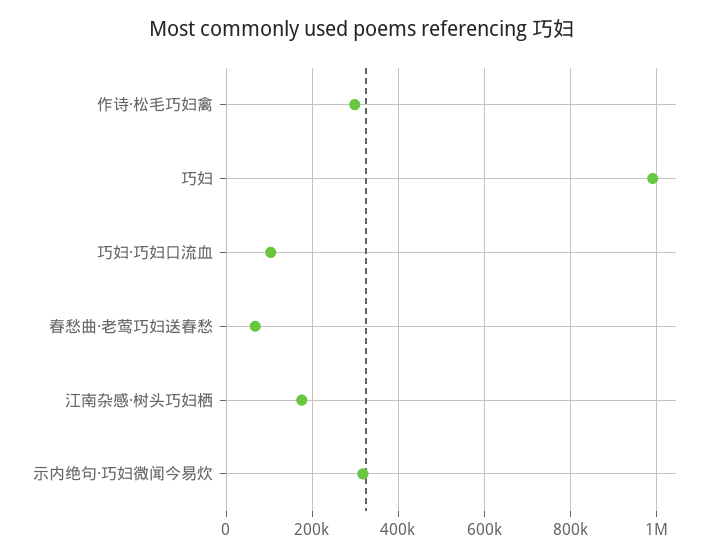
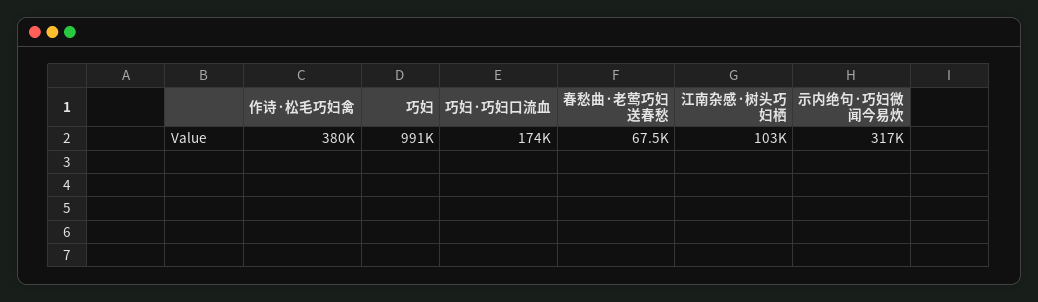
作诗·松毛巧妇禽: 300000 -> 380000
巧妇·巧妇口流血: 100000 -> 174000
江南杂感·树头巧妇栖: 180000 -> 103000

